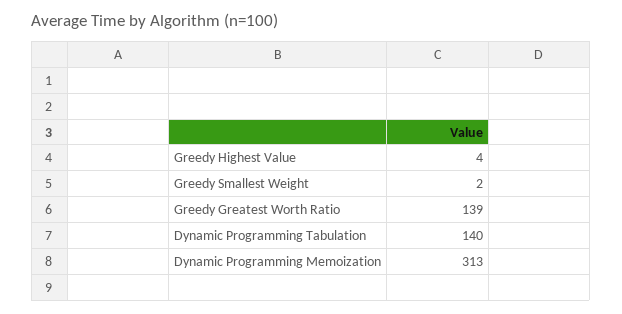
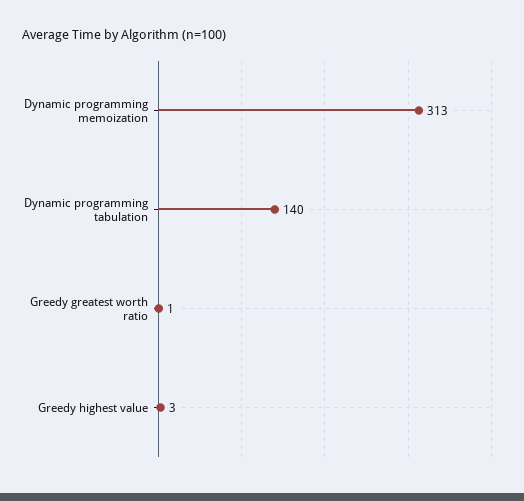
Greedy Highest Value: 4 -> 3
Greedy Smallest Weight: 2 -> none
Greedy Greatest Worth Ratio: 139 -> 1

